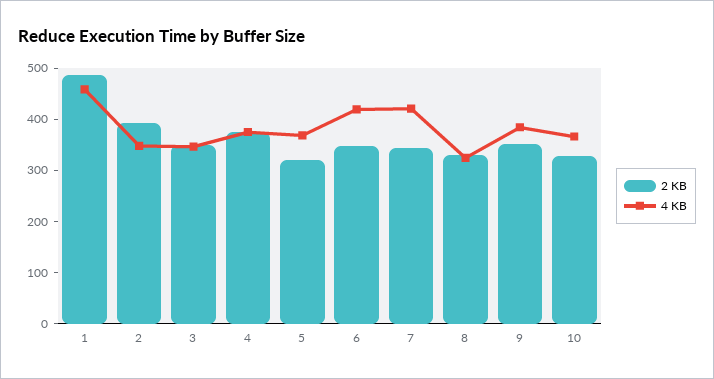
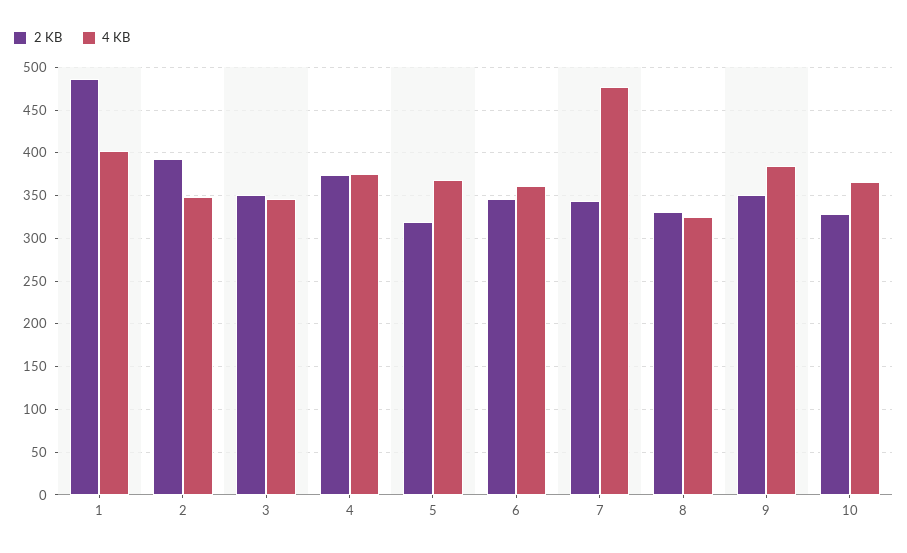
4 KB, 1: 460 -> 400
4 KB, 6: 420 -> 360
4 KB, 7: 420 -> 480

